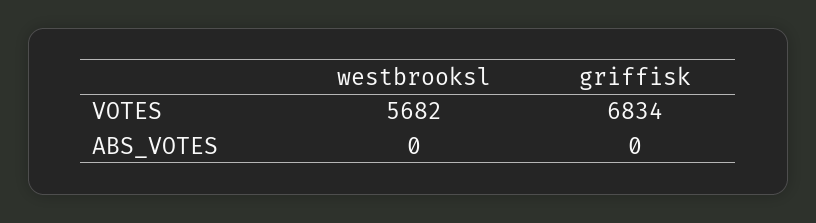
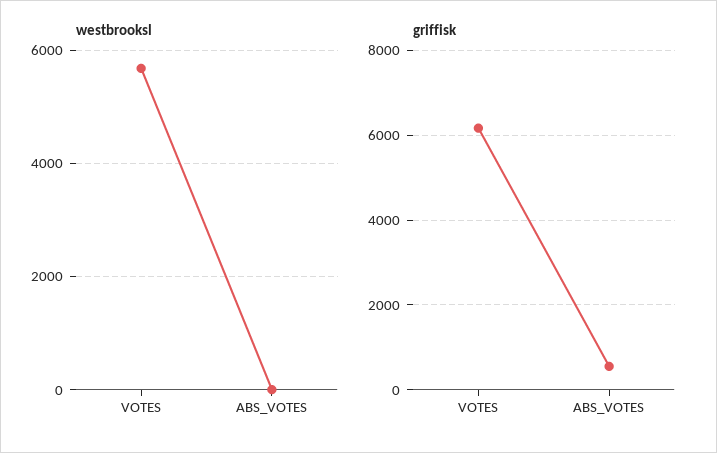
griffisk, VOTES: 6834 -> 6200
griffisk, ABS_VOTES: 0 -> 600

